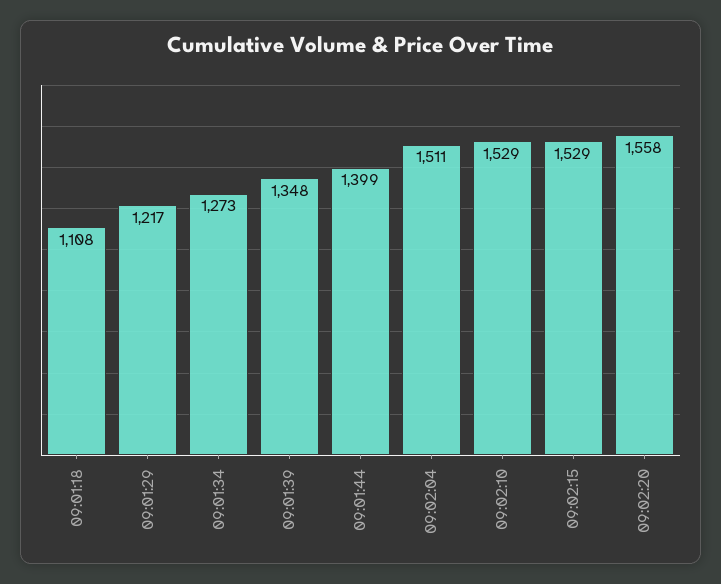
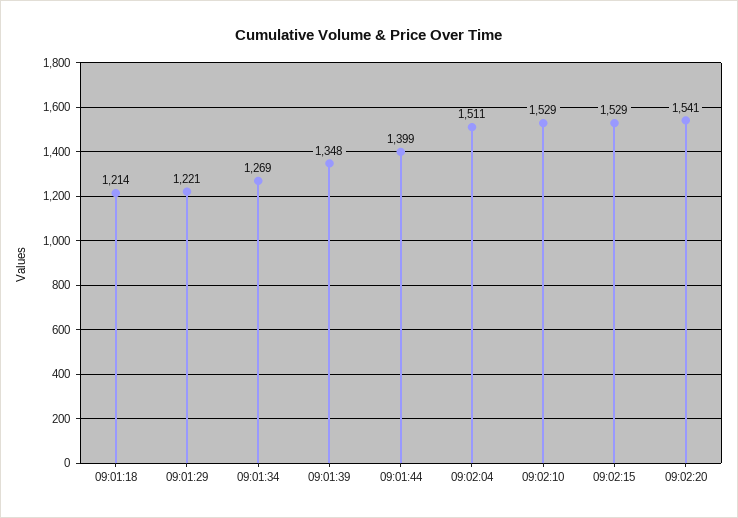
09:01:18: 1108 -> 1214
09:01:29: 1217 -> 1221
09:01:34: 1273 -> 1269
09:02:20: 1558 -> 1541

